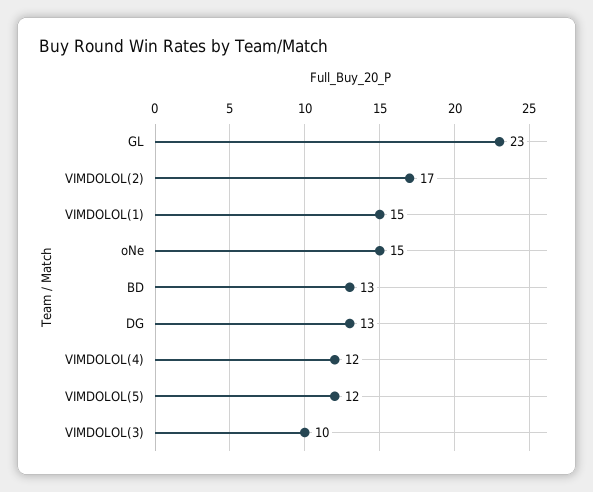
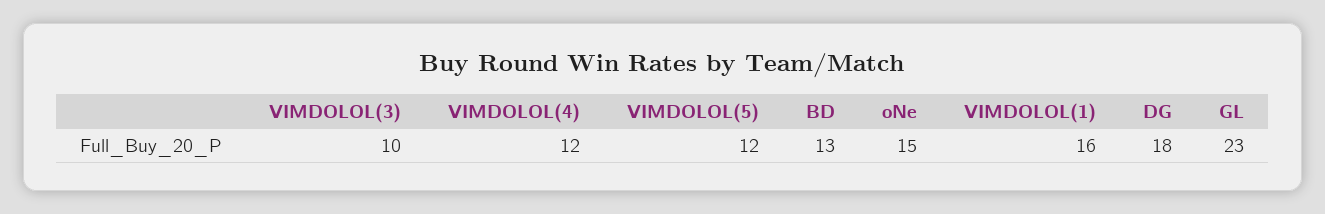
VIMDOLOL(2): 17 -> none
VIMDOLOL(1): 15 -> 16
DG: 13 -> 18

